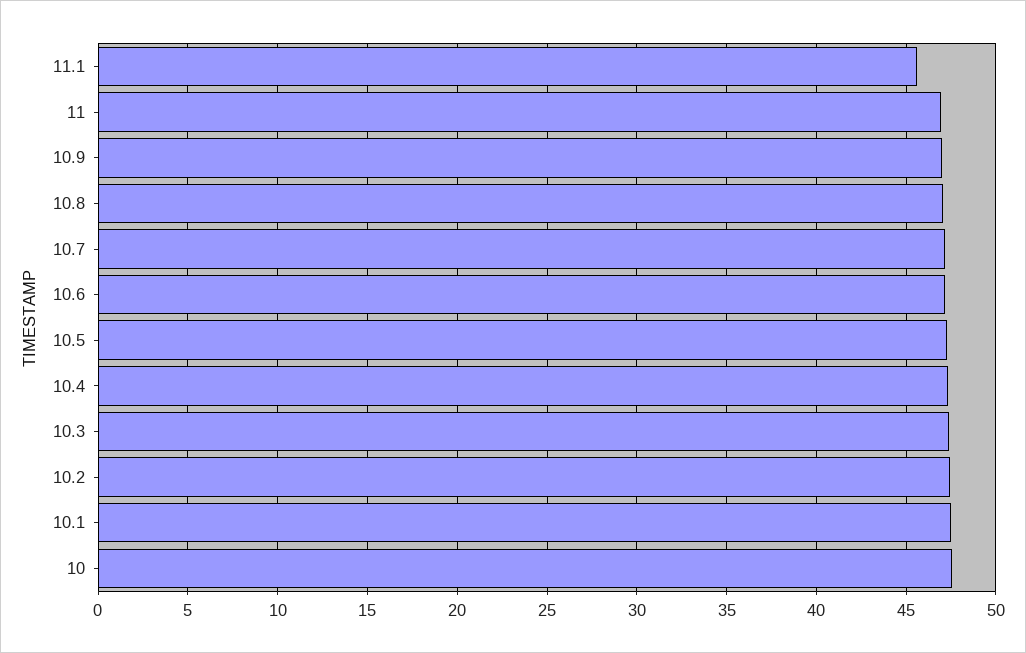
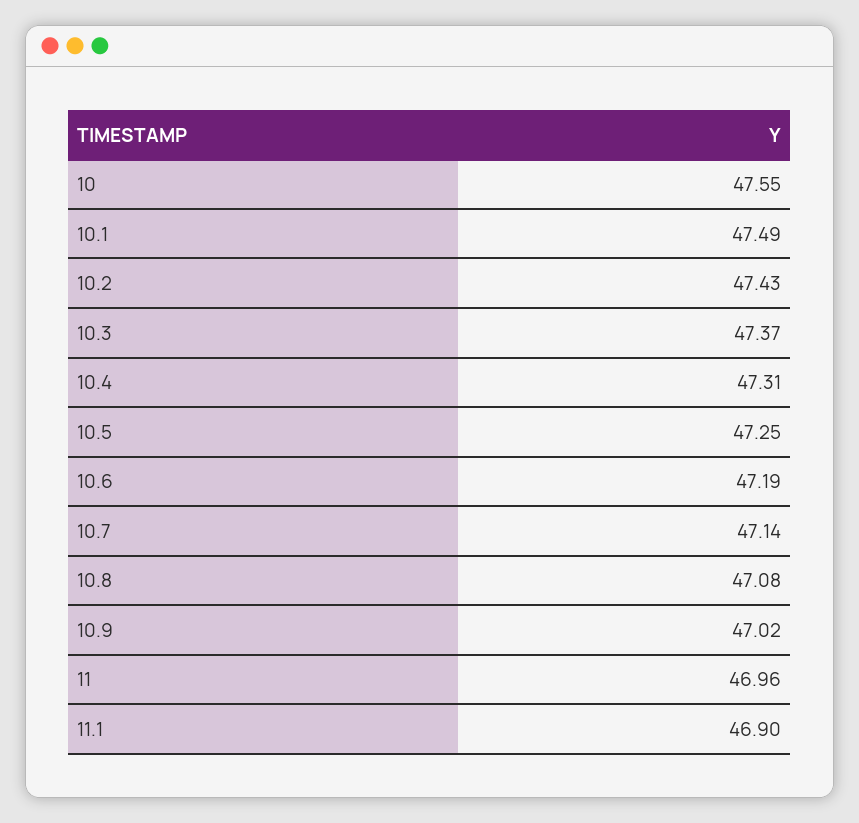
11.1: 45.5 -> 46.9

